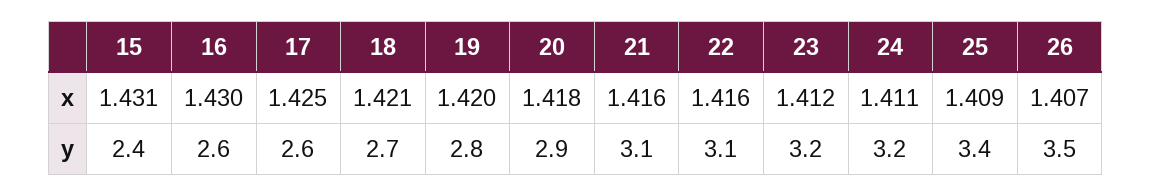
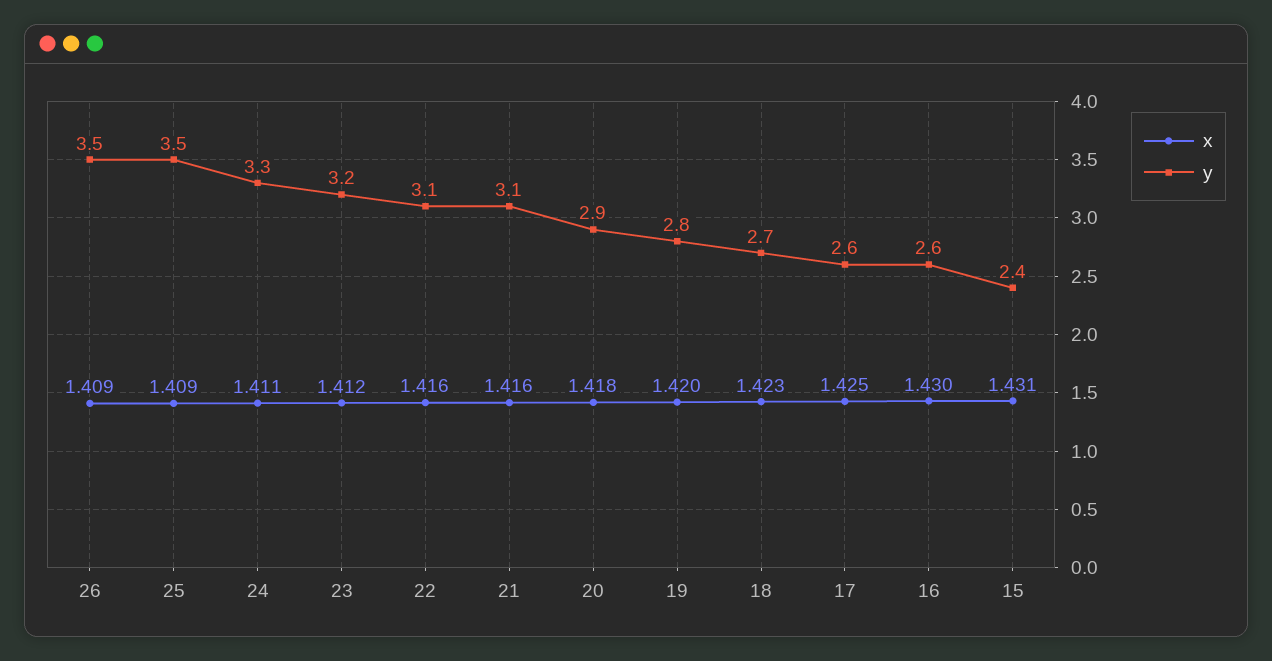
x, 18: 1.421 -> 1.423
x, 26: 1.407 -> 1.409
y, 24: 3.2 -> 3.3
y, 25: 3.4 -> 3.5

